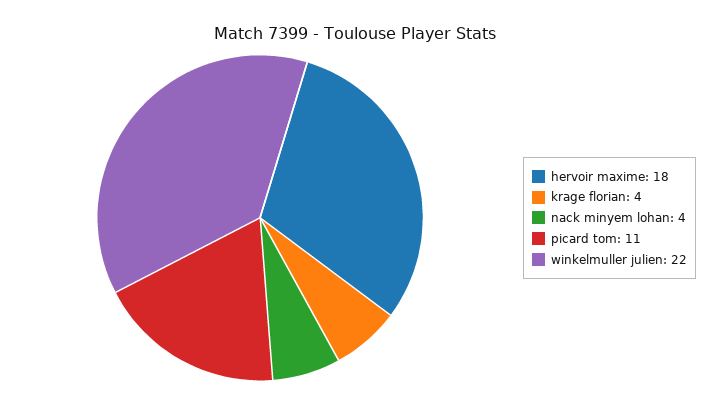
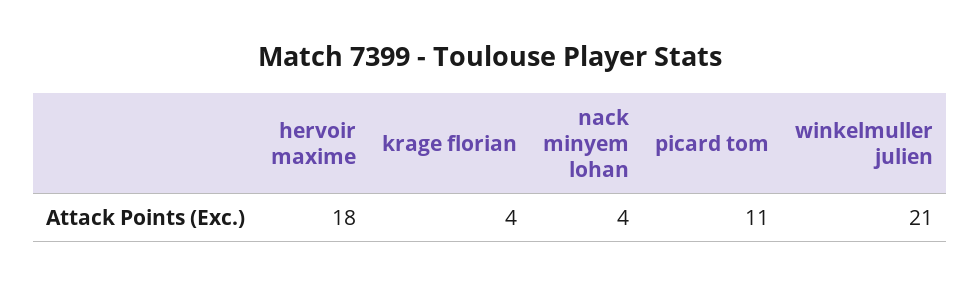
winkelmuller julien: 22 -> 21

